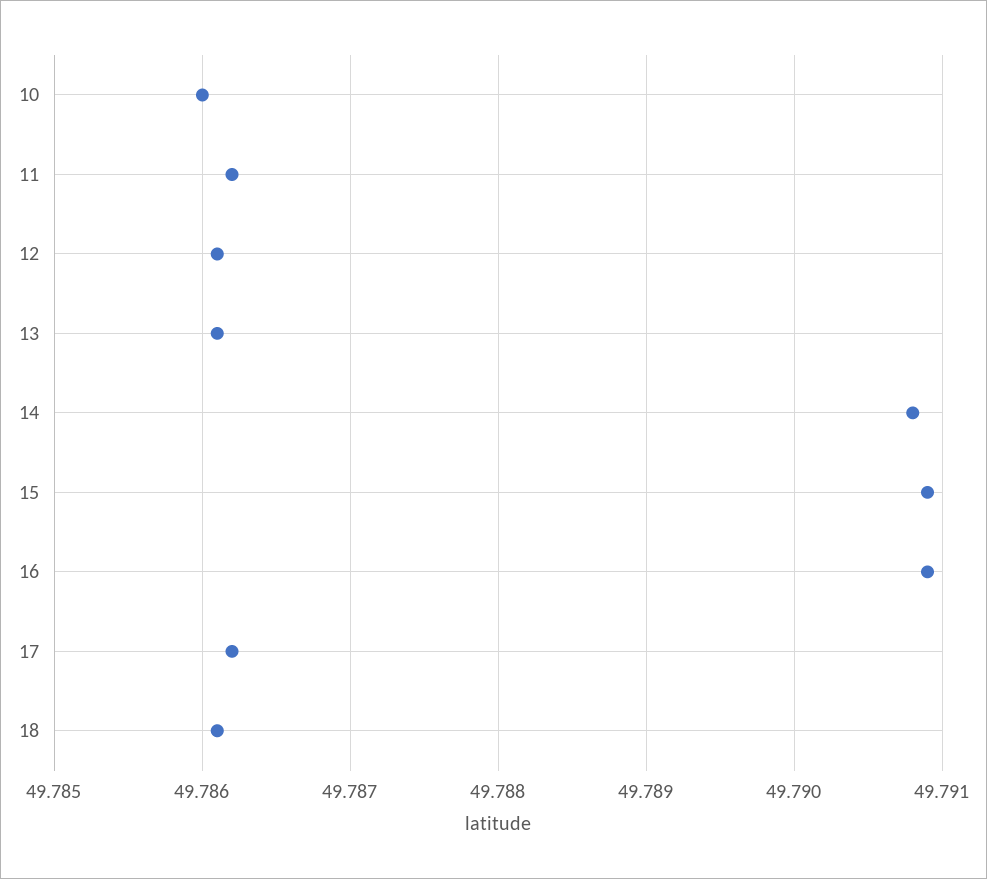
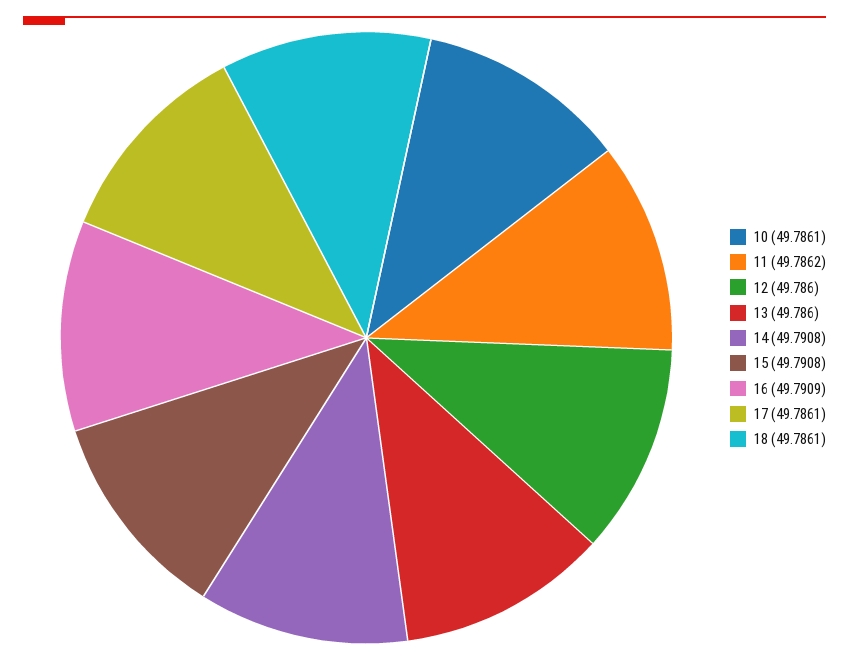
10: 49.786 -> 49.7861
12: 49.7861 -> 49.786
13: 49.7861 -> 49.786
15: 49.7909 -> 49.7908
17: 49.7862 -> 49.7861

